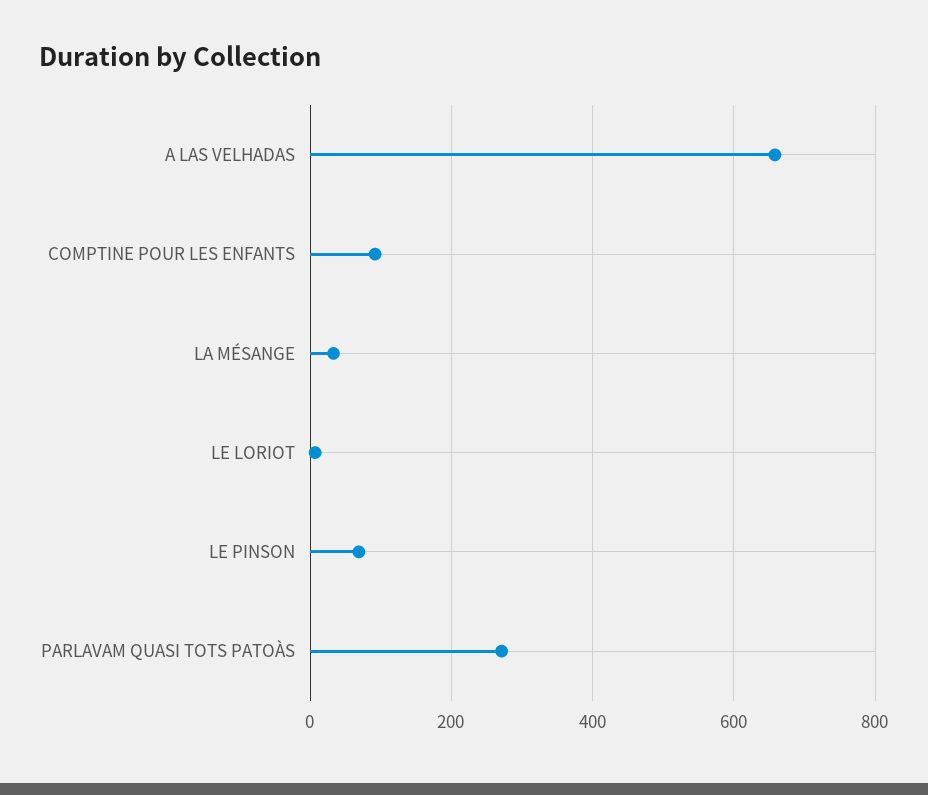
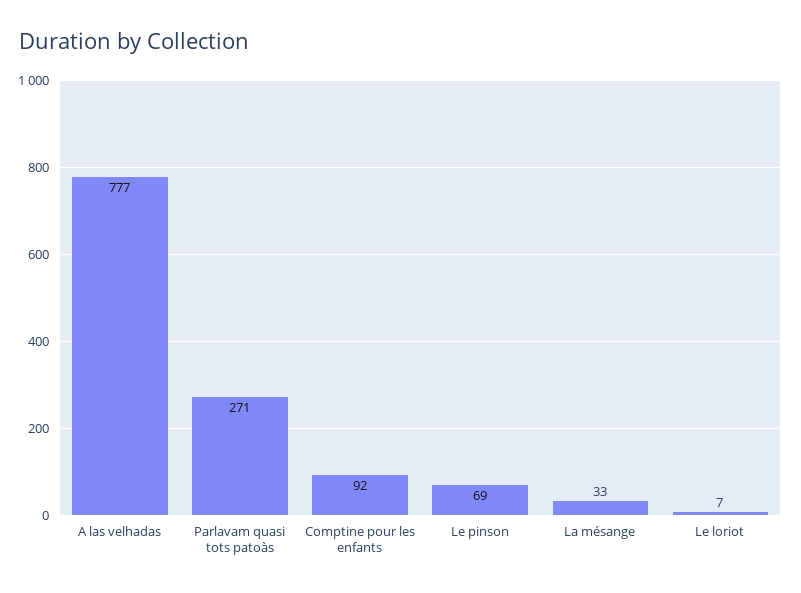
A LAS VELHADAS: 660 -> 777

